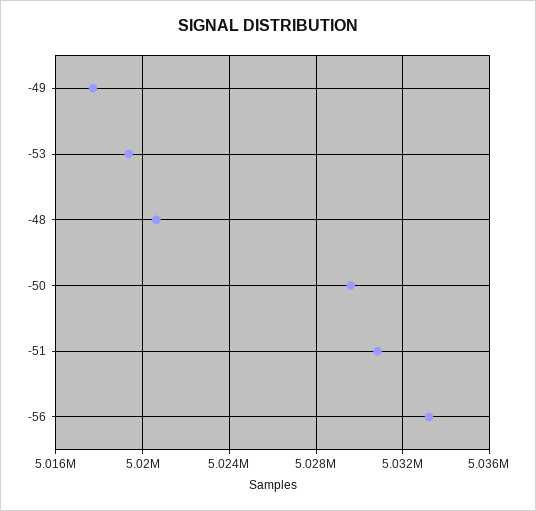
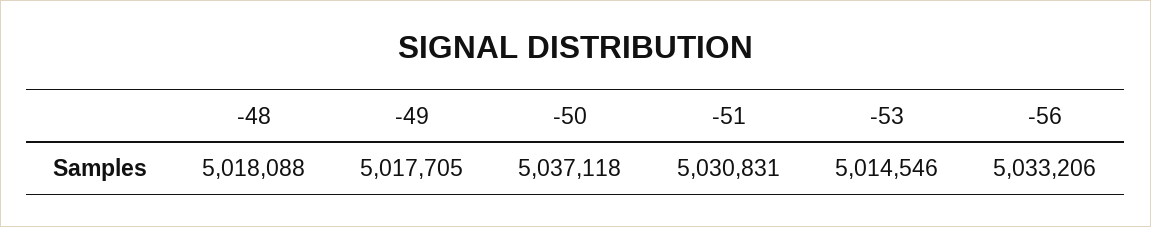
-53: 5019500 -> 5014546
-48: 5020500 -> 5018088
-50: 5029500 -> 5037118

